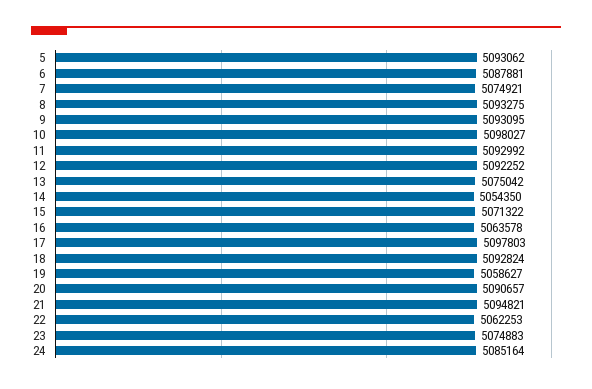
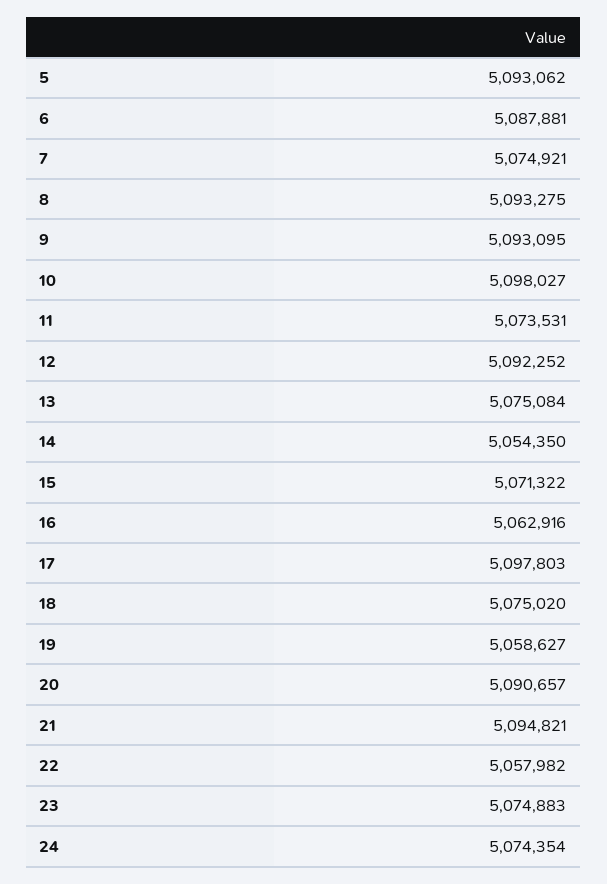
11: 5092992 -> 5073531
13: 5075042 -> 5075084
16: 5063578 -> 5062916
18: 5092824 -> 5075020
22: 5062253 -> 5057982
24: 5085164 -> 5074354

